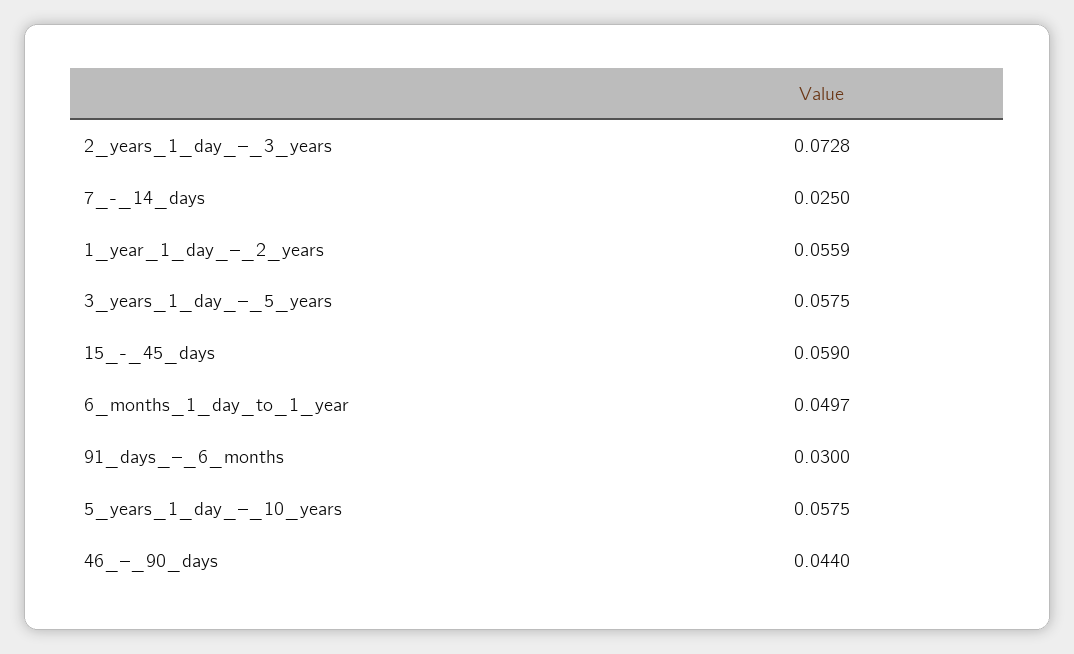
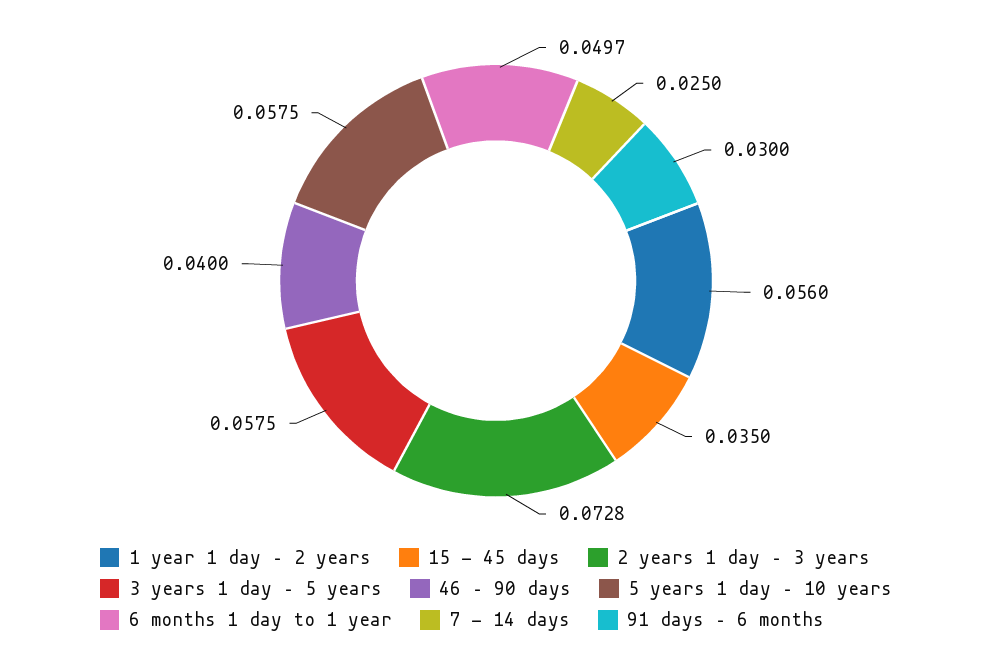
1_year_1_day_–_2_years: 0.0559 -> 0.056
15_-_45_days: 0.059 -> 0.035
46_–_90_days: 0.044 -> 0.04

